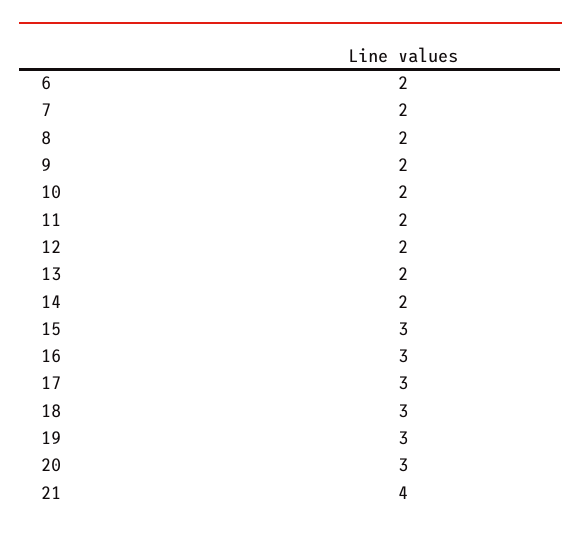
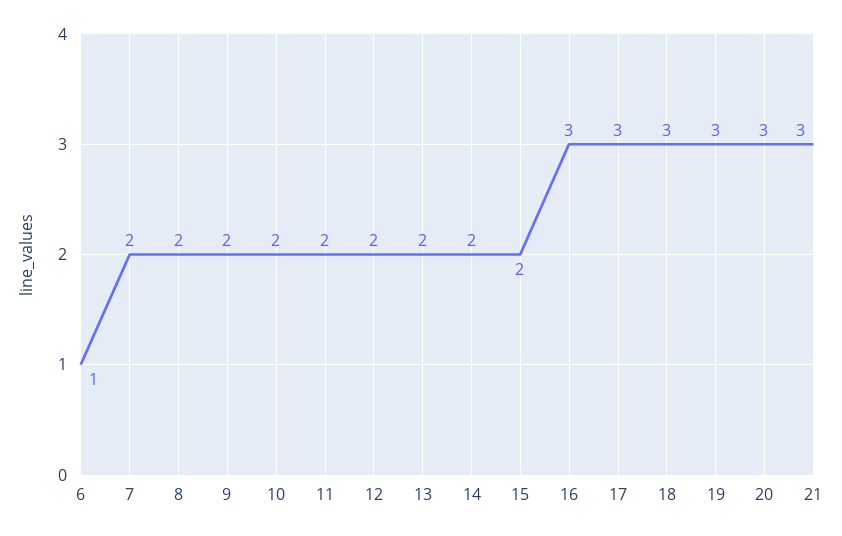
6: 2 -> 1
15: 3 -> 2
21: 4 -> 3

